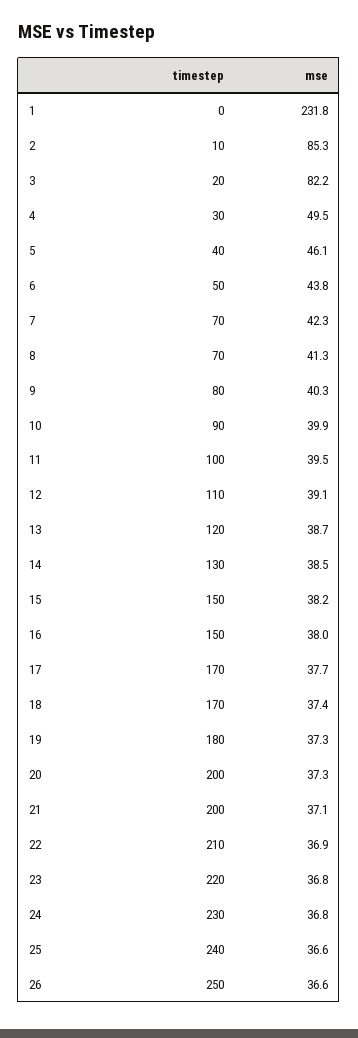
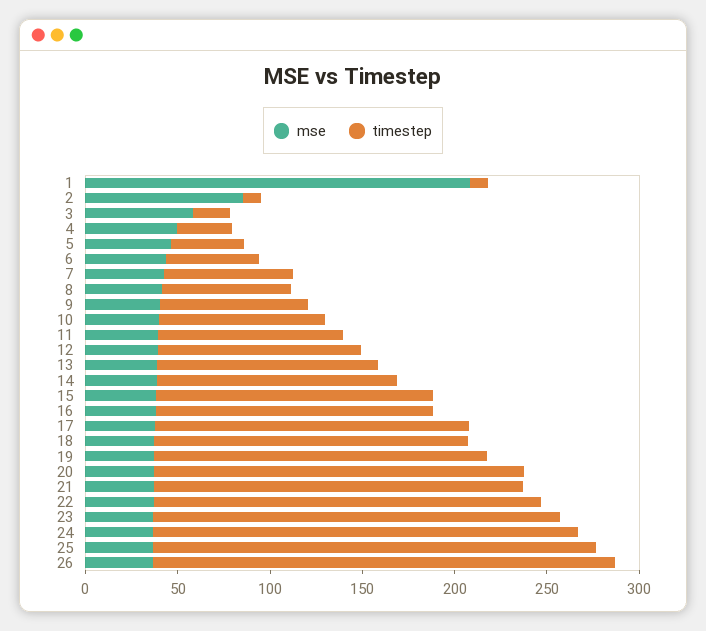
timestep, 1: 0 -> 10
mse, 1: 231.8 -> 210
mse, 3: 82.2 -> 60

